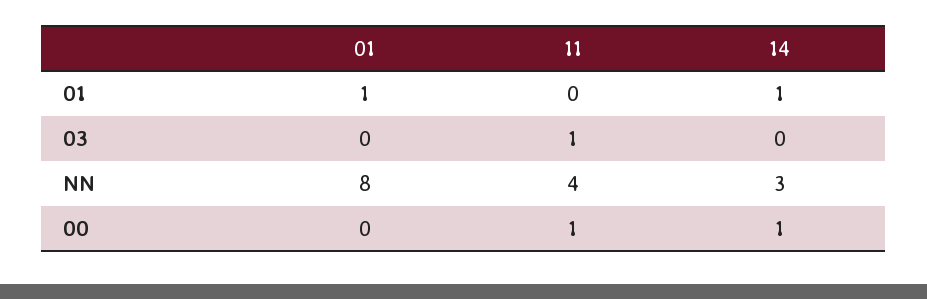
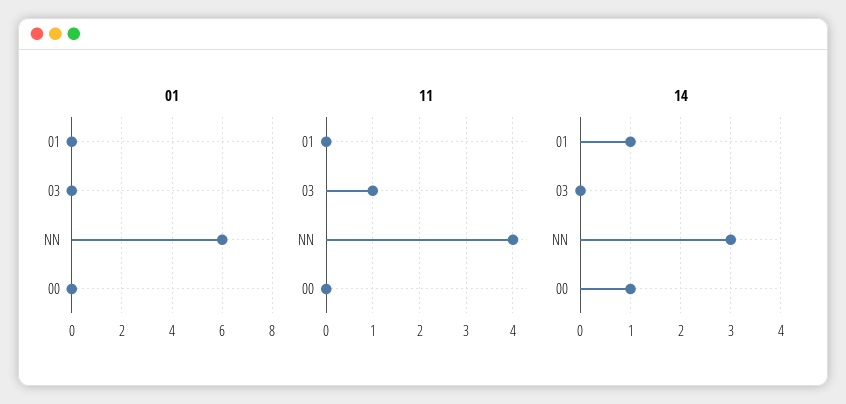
01, 01: 1 -> 0
01, NN: 8 -> 6
11, 00: 1 -> 0

